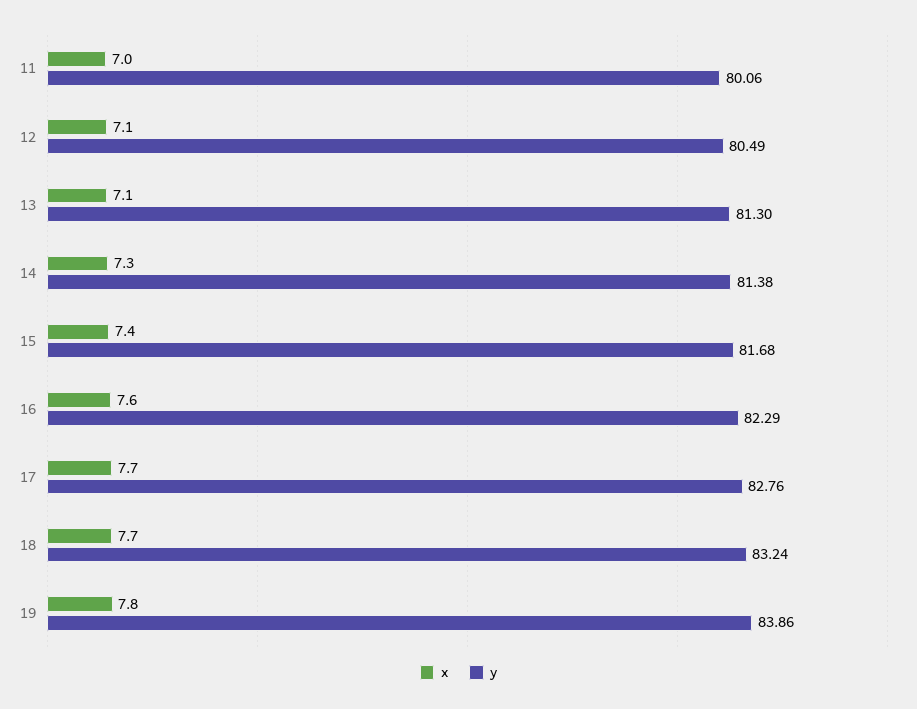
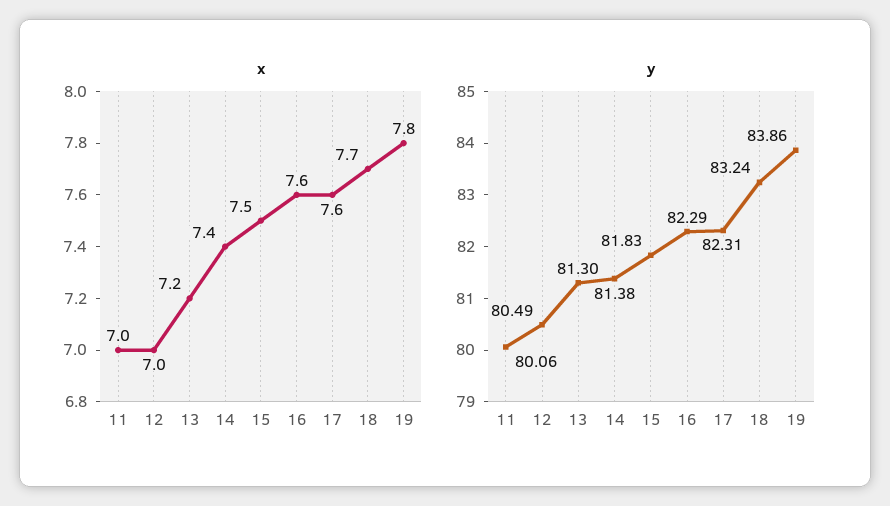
x, 12: 7.1 -> 7
x, 13: 7.1 -> 7.2
x, 14: 7.3 -> 7.4
x, 15: 7.4 -> 7.5
y, 15: 81.68 -> 81.83
x, 17: 7.7 -> 7.6
y, 17: 82.76 -> 82.31

